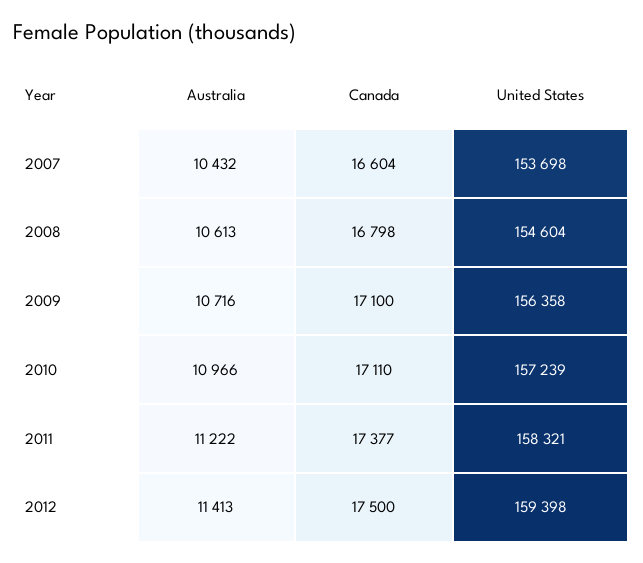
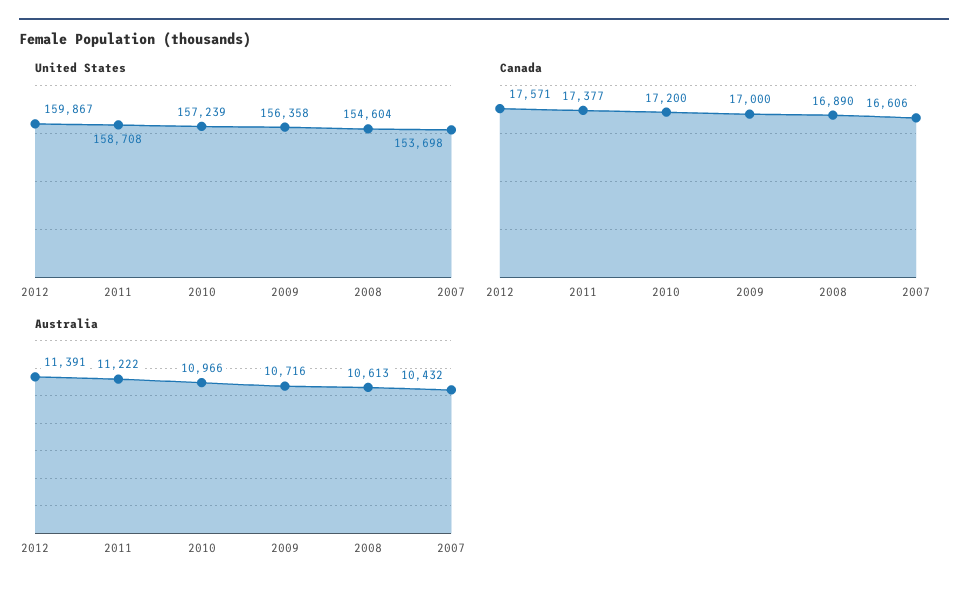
Canada, 2007: 16604 -> 16606
Canada, 2008: 16798 -> 16890
Canada, 2009: 17100 -> 17000
Canada, 2010: 17110 -> 17200
United States, 2011: 158321 -> 158708
Australia, 2012: 11413 -> 11391
Canada, 2012: 17500 -> 17571
United States, 2012: 159398 -> 159867

